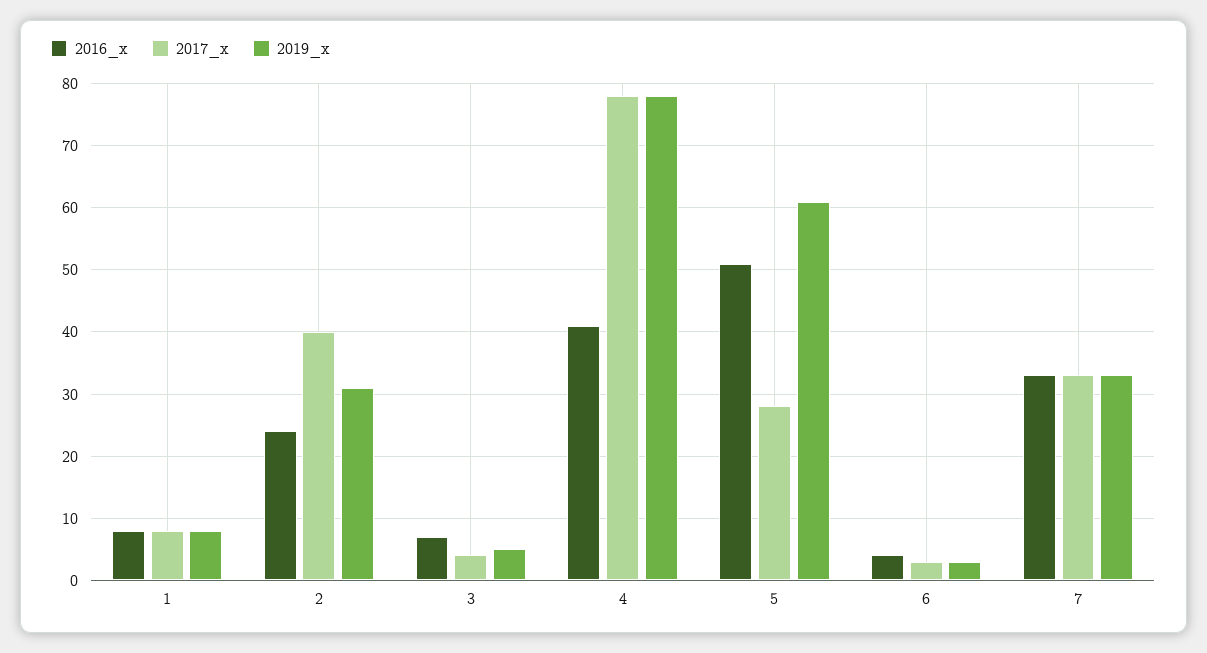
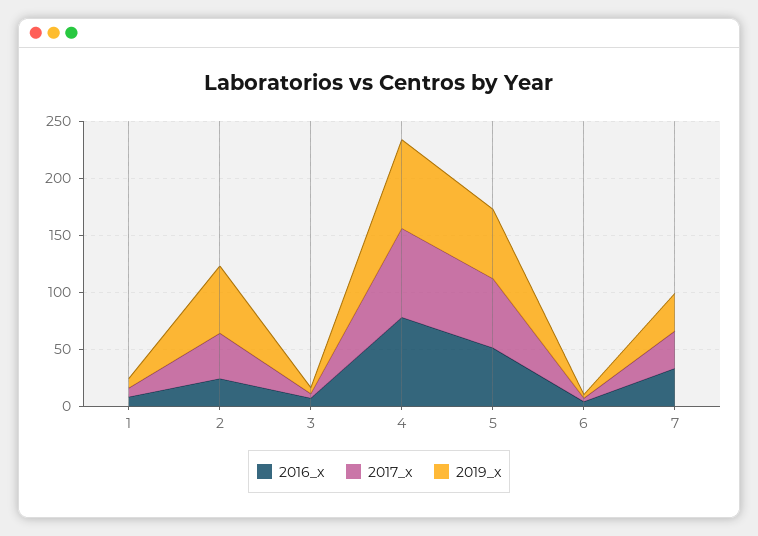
2019_x, 2: 31 -> 60
2016_x, 4: 41 -> 80
2017_x, 5: 28 -> 60

